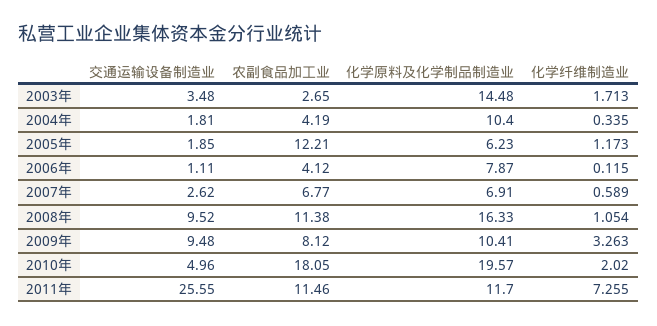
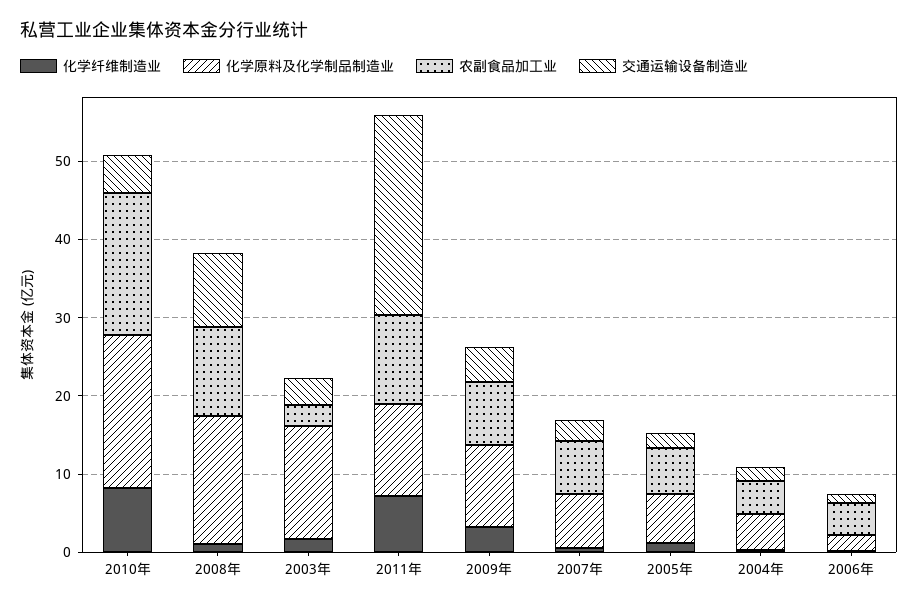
化学原料及化学制品制造业, 2004年: 10.4 -> 4
农副食品加工业, 2005年: 12.21 -> 6
化学原料及化学制品制造业, 2006年: 7.87 -> 2
交通运输设备制造业, 2009年: 9.48 -> 4
化学纤维制造业, 2010年: 2.02 -> 8

